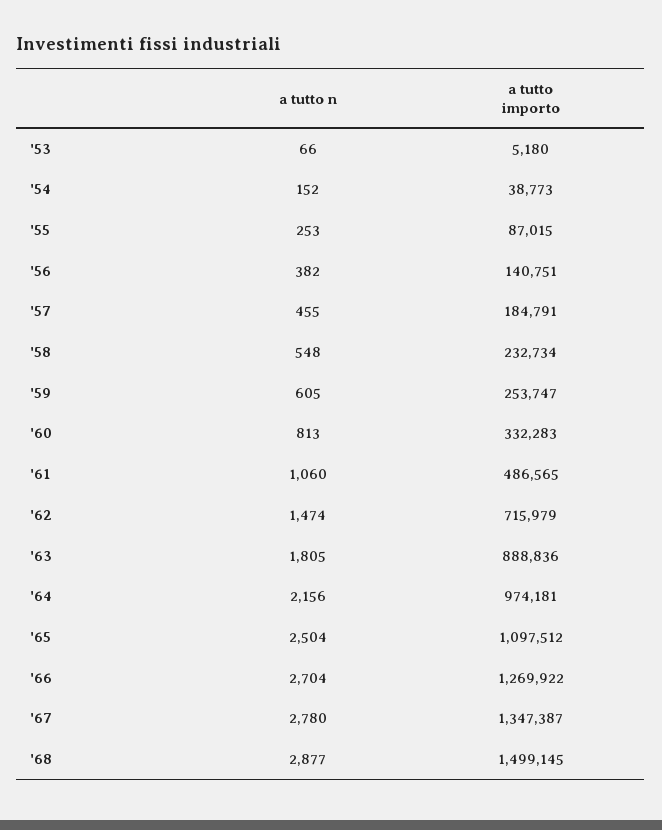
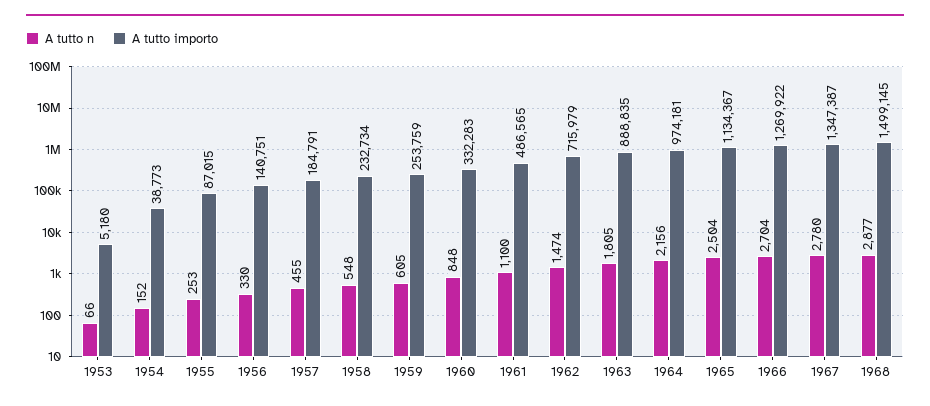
a tutto n, '56: 382 -> 330
a tutto importo, '59: 253747 -> 253759
a tutto n, '60: 813 -> 848
a tutto n, '61: 1060 -> 1100
a tutto importo, '63: 888836 -> 888835
a tutto importo, '65: 1097512 -> 1134367

